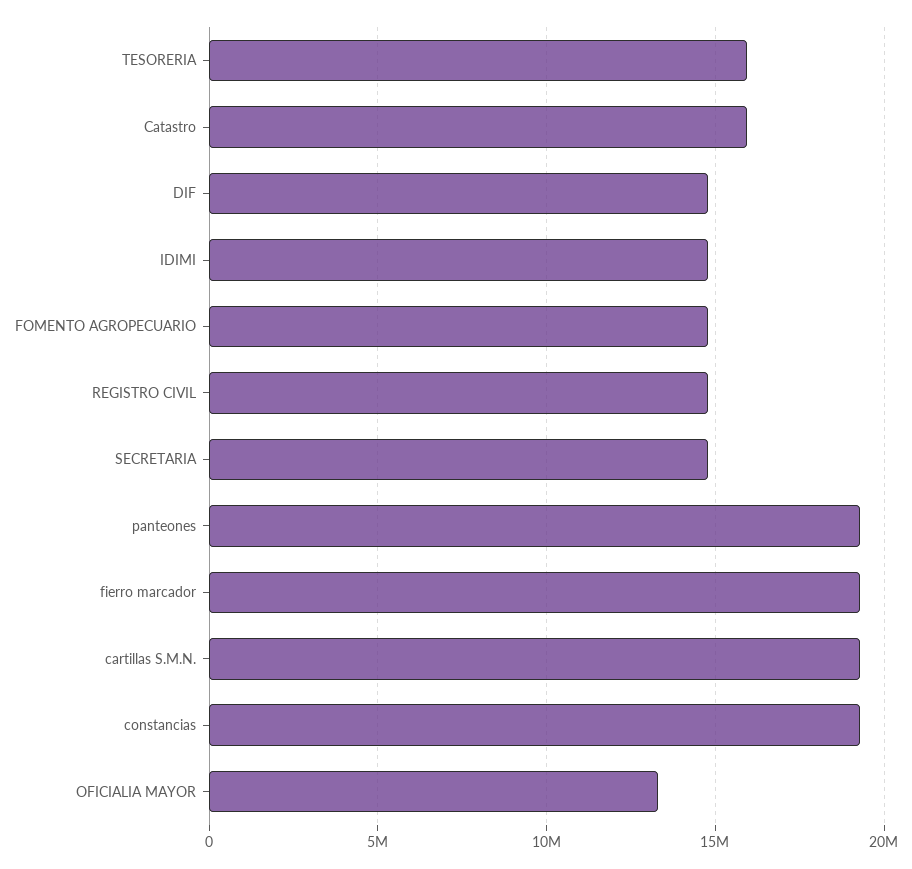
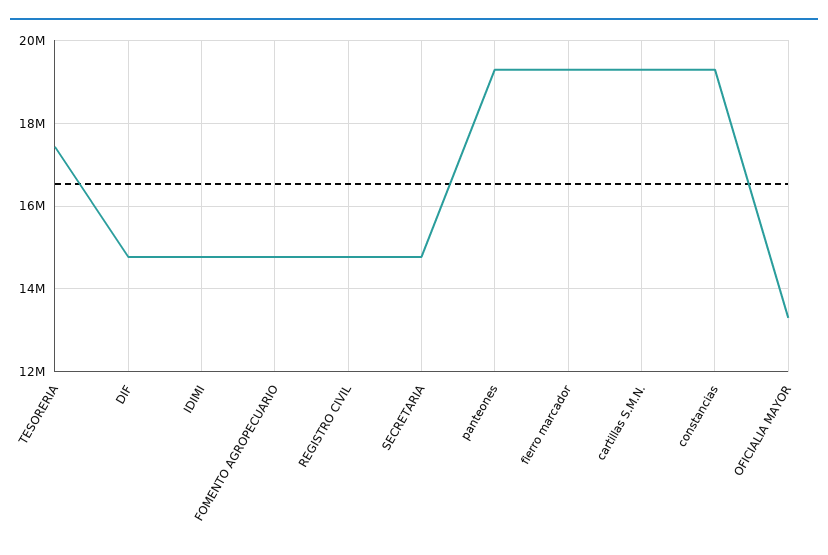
TESORERIA: 16000000 -> 17400000
Catastro: 16000000 -> none

